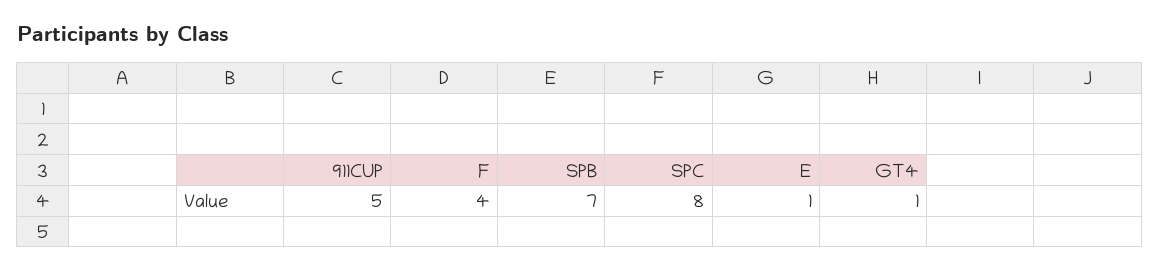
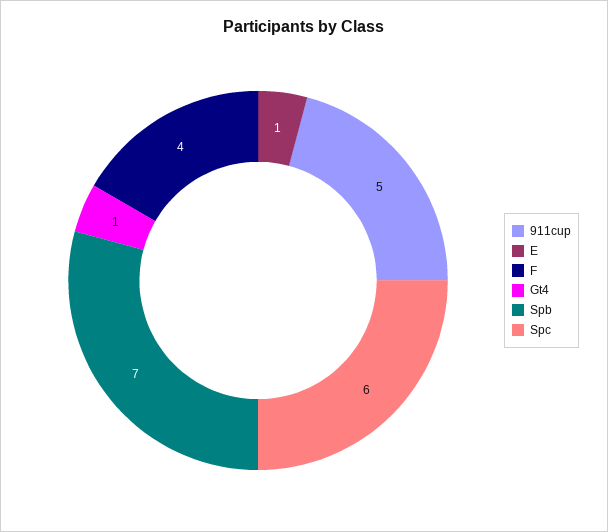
SPC: 8 -> 6

